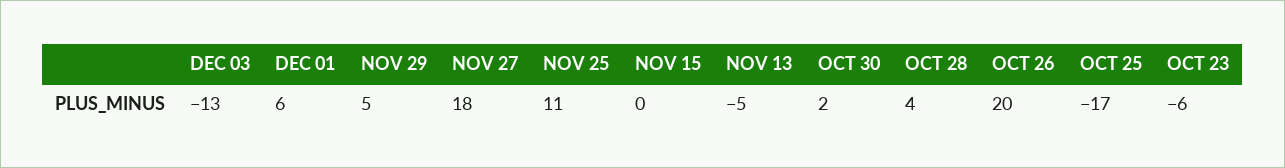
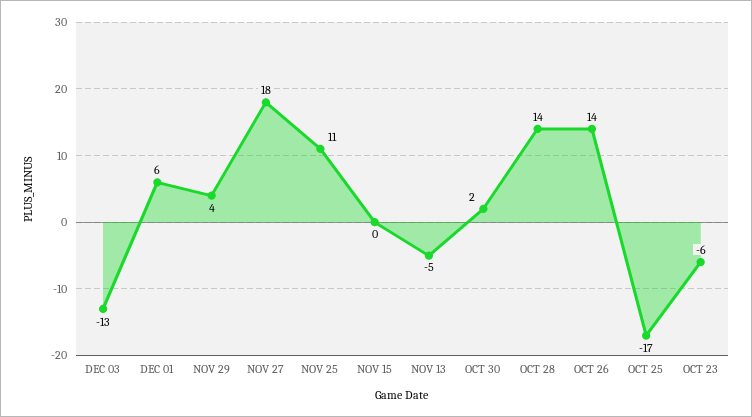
NOV 29: 5 -> 4
OCT 28: 4 -> 14
OCT 26: 20 -> 14

